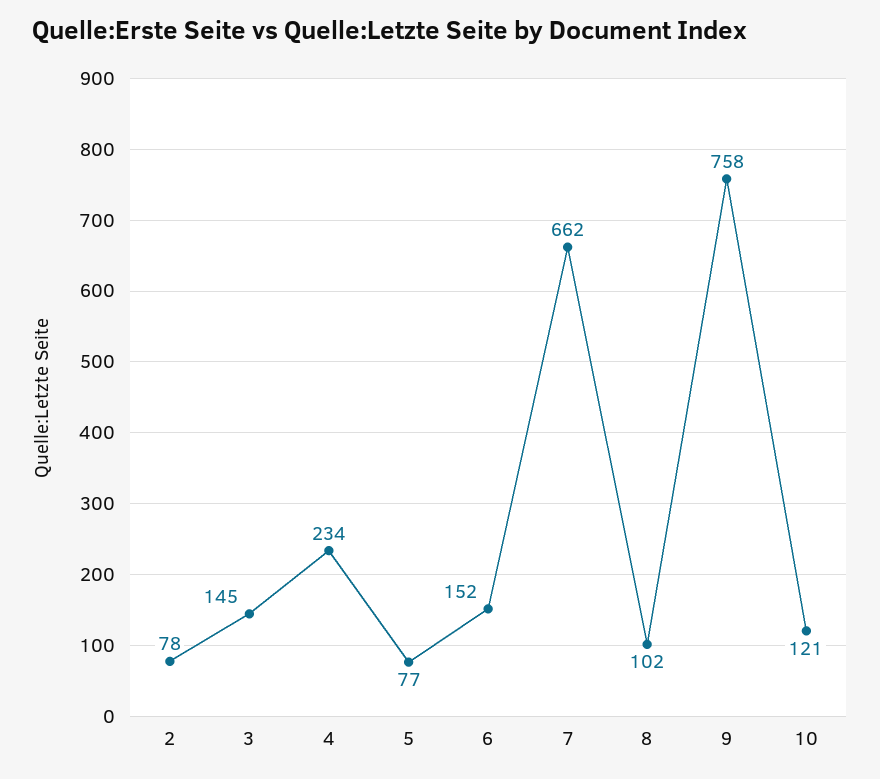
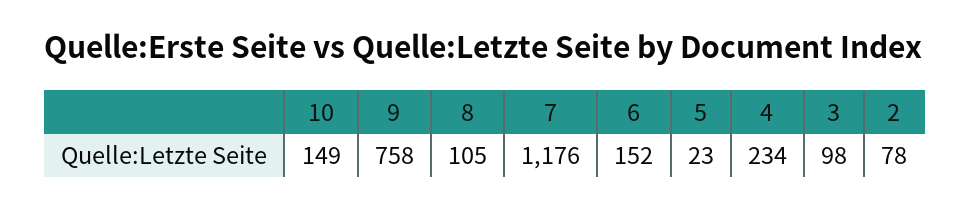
3: 145 -> 98
5: 77 -> 23
7: 662 -> 1176
8: 102 -> 105
10: 121 -> 149

